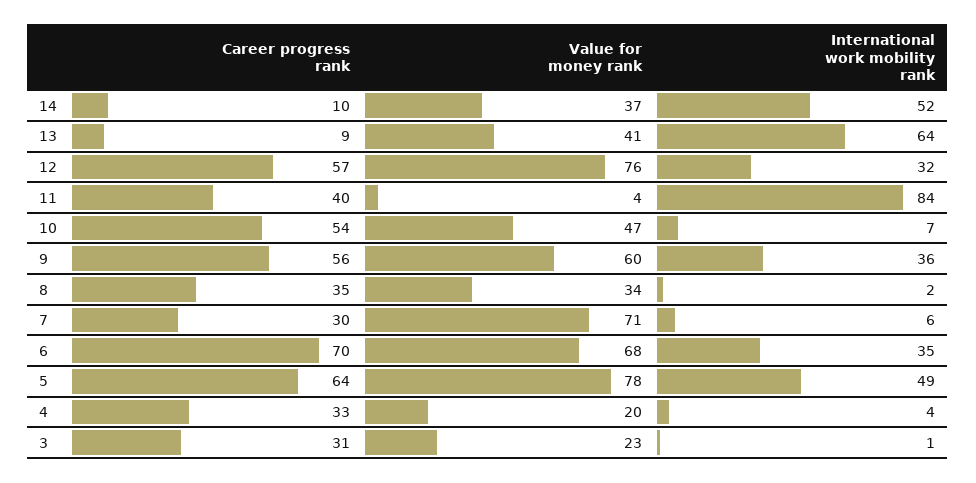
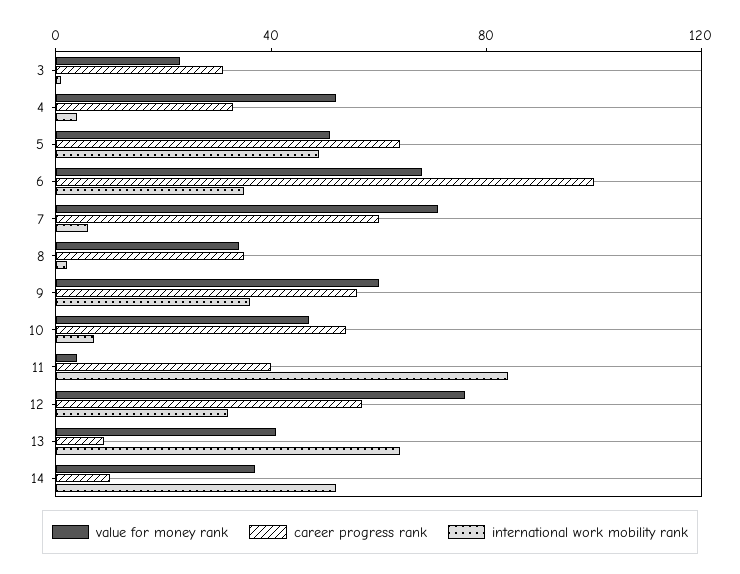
Career progress rank, 7: 30 -> 60
Career progress rank, 6: 70 -> 100
Value for money rank, 5: 78 -> 50
Value for money rank, 4: 20 -> 50

